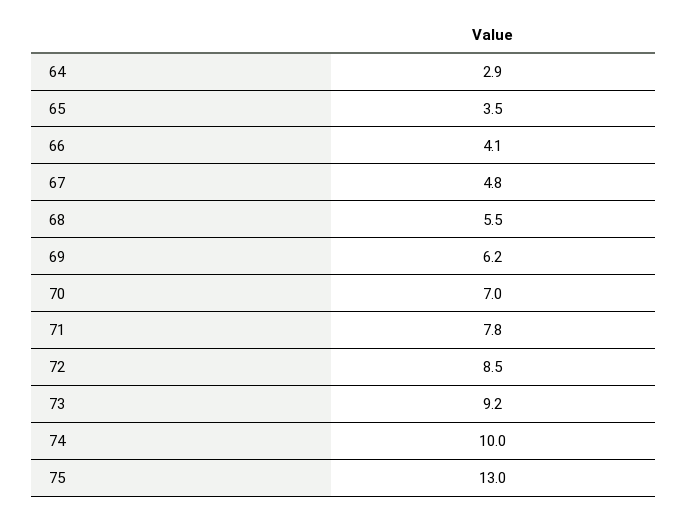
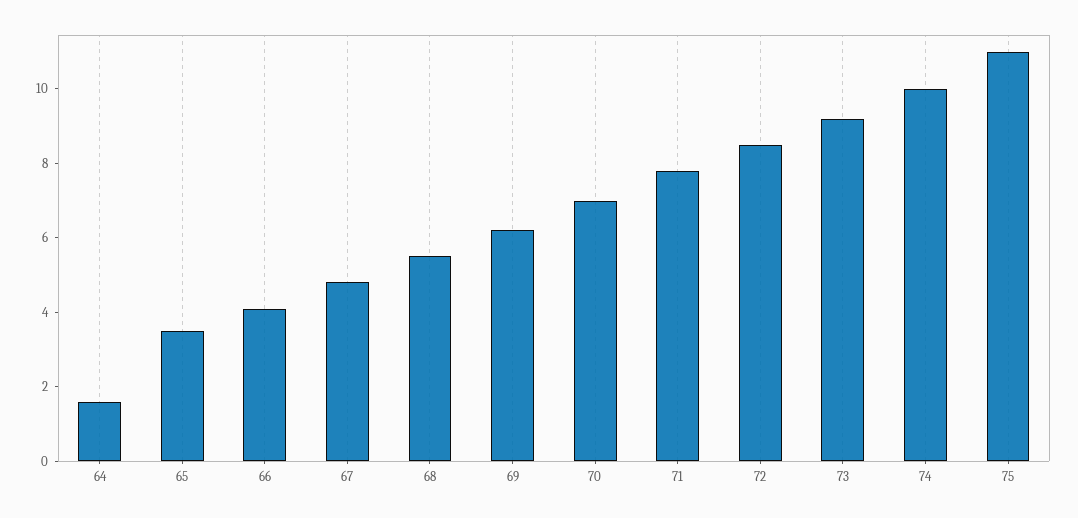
64: 2.9 -> 1.5
75: 13 -> 11

